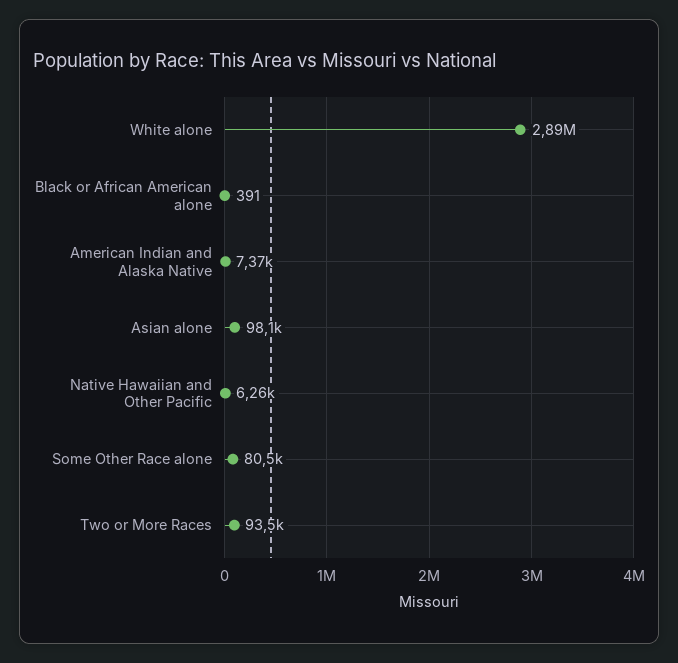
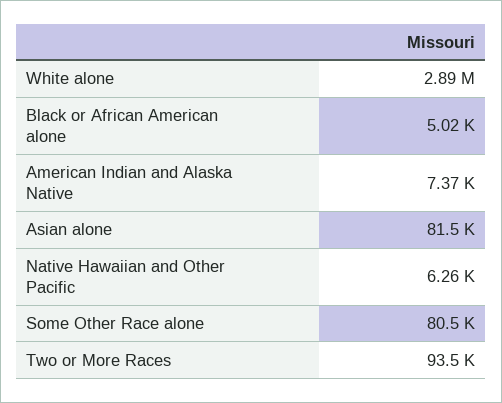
Black or African American alone: 391 -> 5020
Asian alone: 98100 -> 81500

